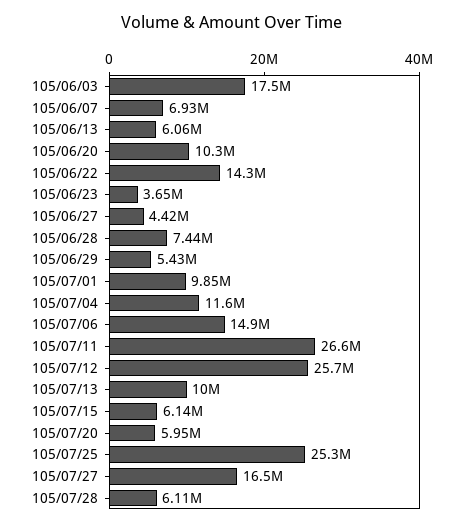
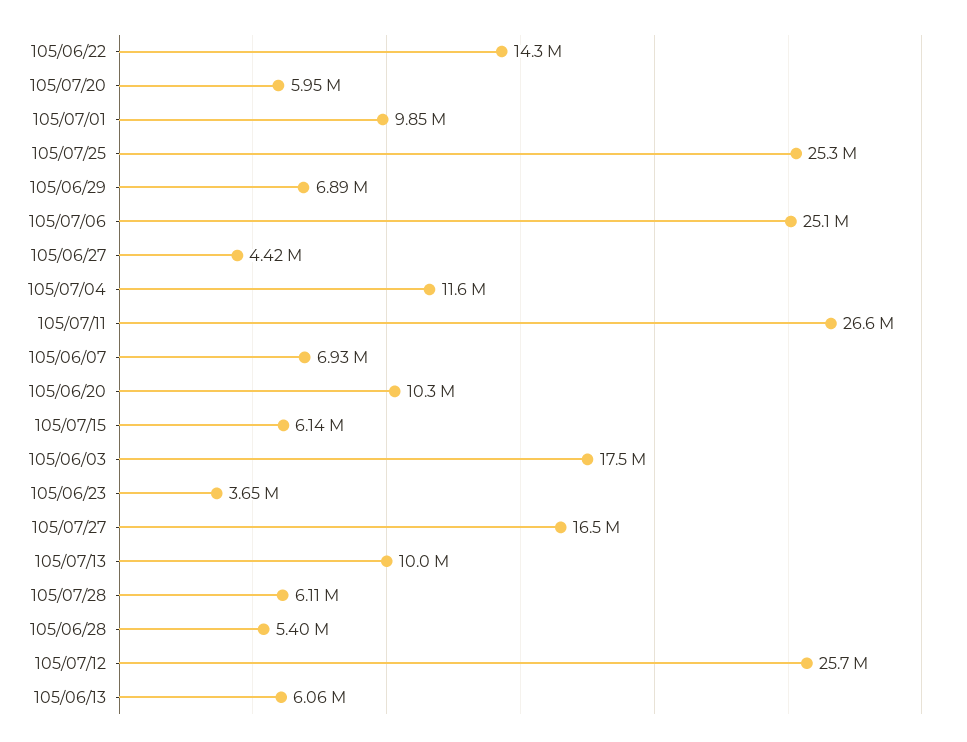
105/06/28: 7440000 -> 5400000
105/06/29: 5430000 -> 6890000
105/07/06: 14900000 -> 25100000

